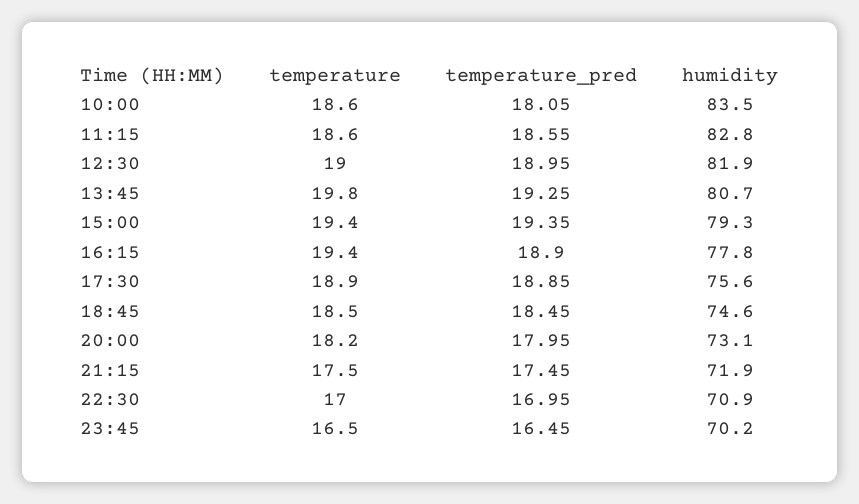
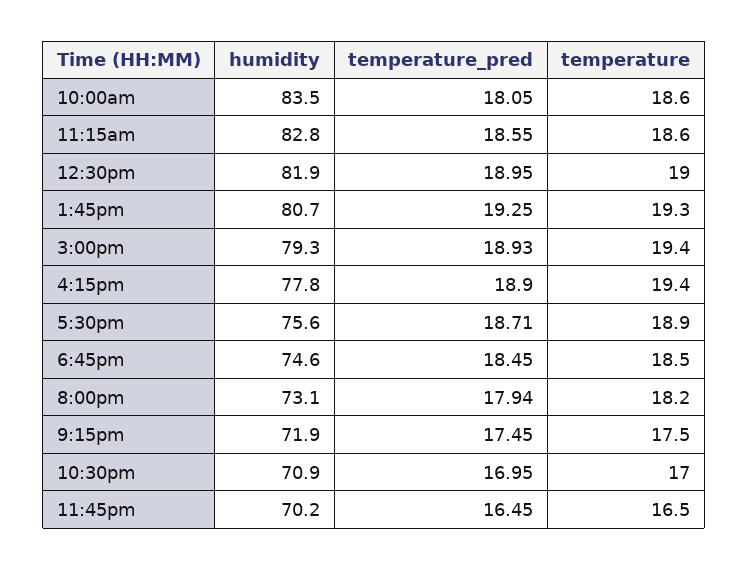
temperature, 13:45: 19.8 -> 19.3
temperature_pred, 15:00: 19.35 -> 18.93
temperature_pred, 17:30: 18.85 -> 18.71
temperature_pred, 20:00: 17.95 -> 17.94

